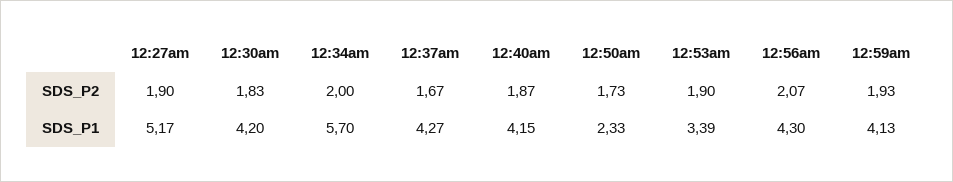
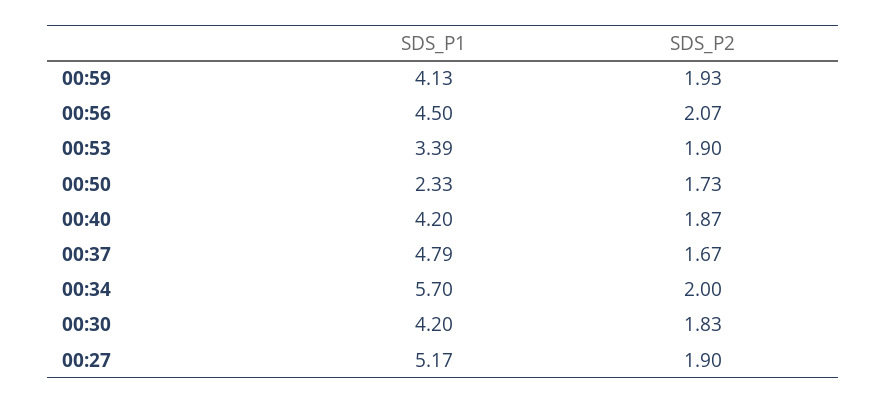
12:37am, SDS_P1: 4.27 -> 4.79
12:40am, SDS_P1: 4.15 -> 4.2
12:56am, SDS_P1: 4.3 -> 4.5

